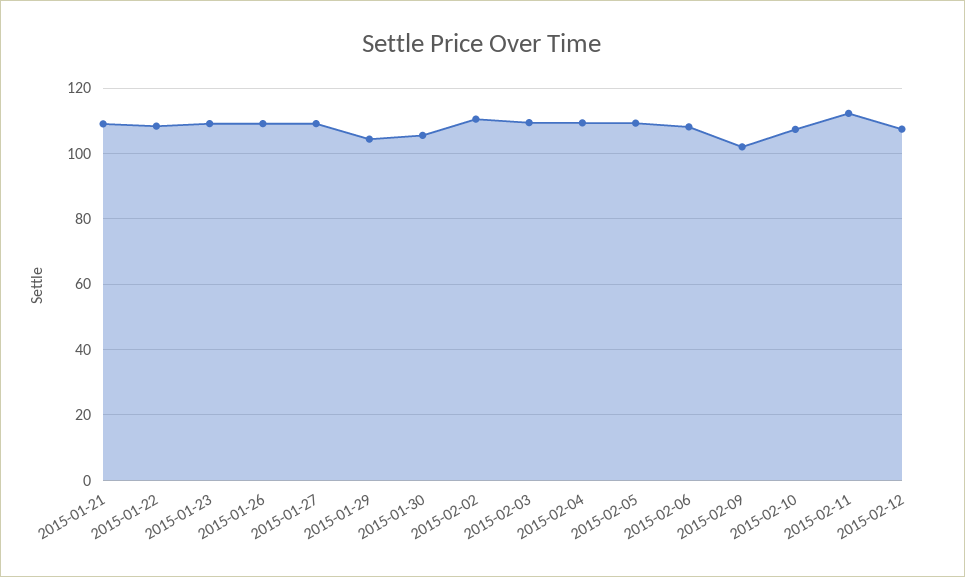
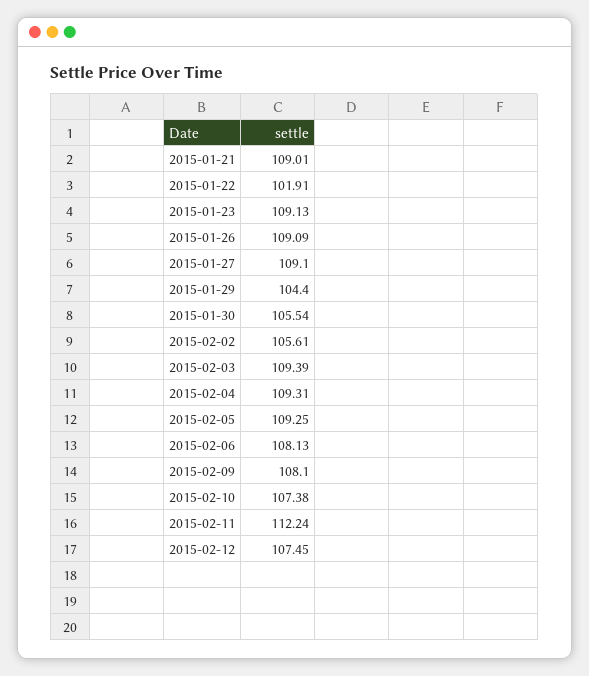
2015-01-22: 108 -> 101.91
2015-02-02: 110 -> 105.61
2015-02-09: 102 -> 108.1

